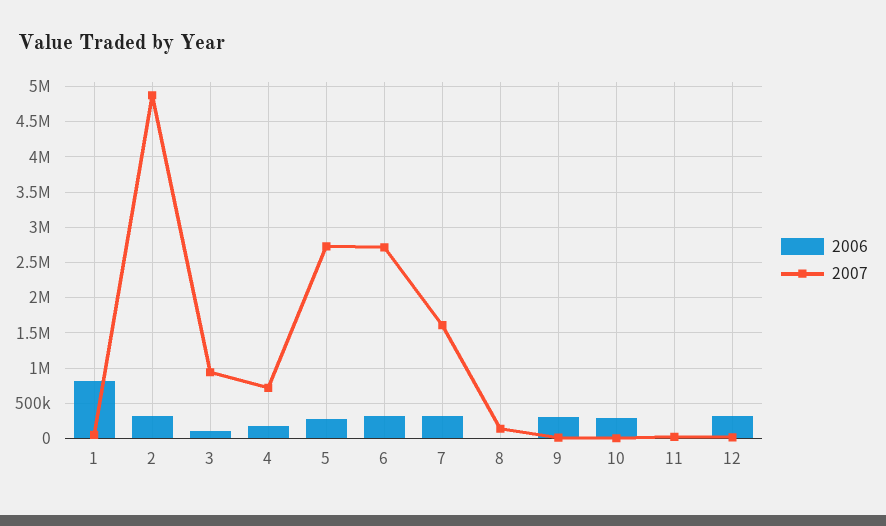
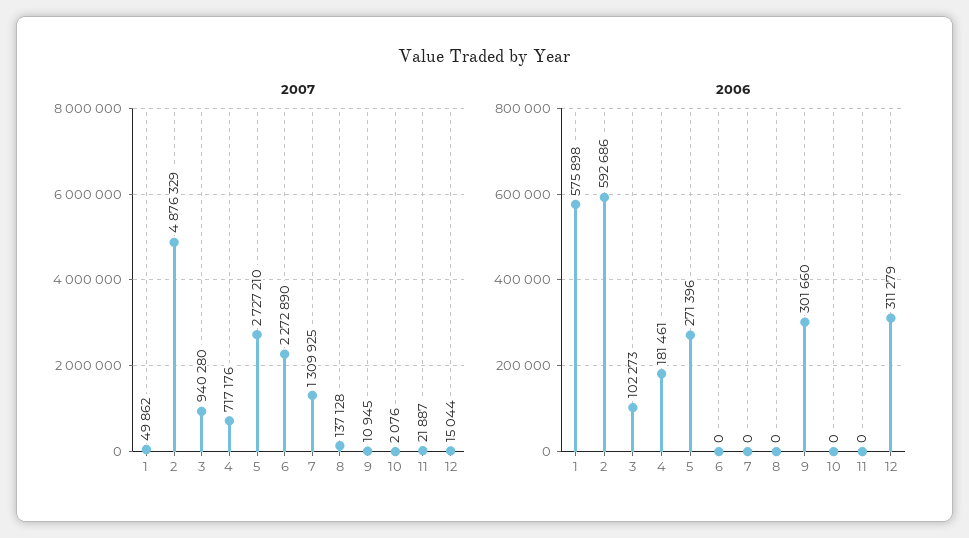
2006, 1: 800000 -> 575898
2006, 2: 300000 -> 592686
2006, 6: 300000 -> 0
2007, 6: 2700000 -> 2272890
2006, 7: 300000 -> 0
2007, 7: 1600000 -> 1309925
2006, 10: 300000 -> 0

